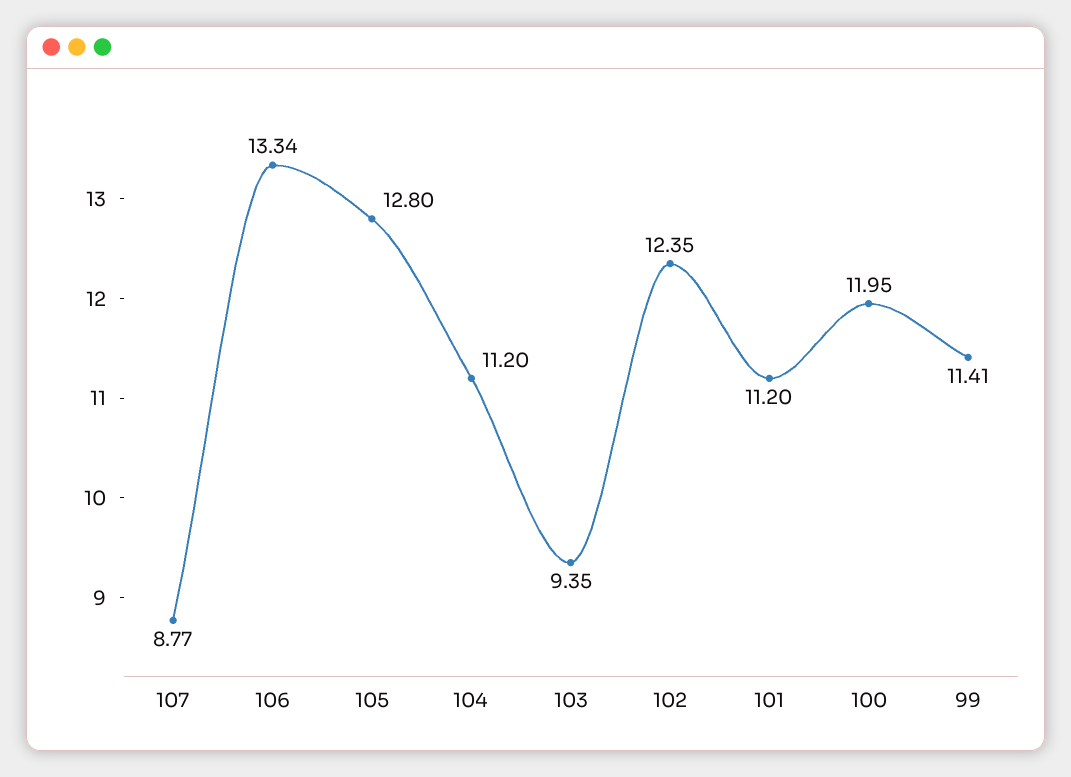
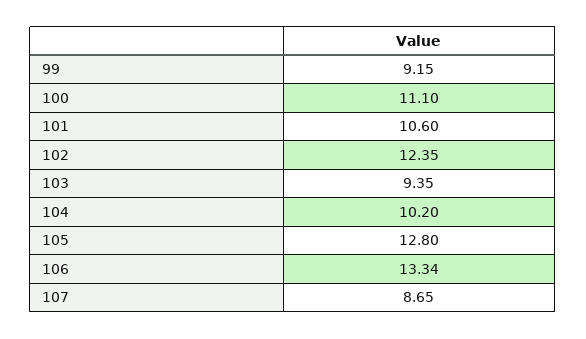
107: 8.77 -> 8.65
104: 11.2 -> 10.2
101: 11.2 -> 10.6
100: 11.95 -> 11.1
99: 11.41 -> 9.15

